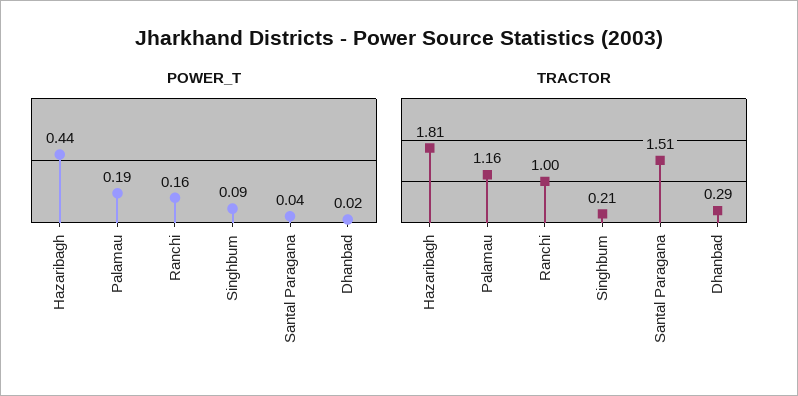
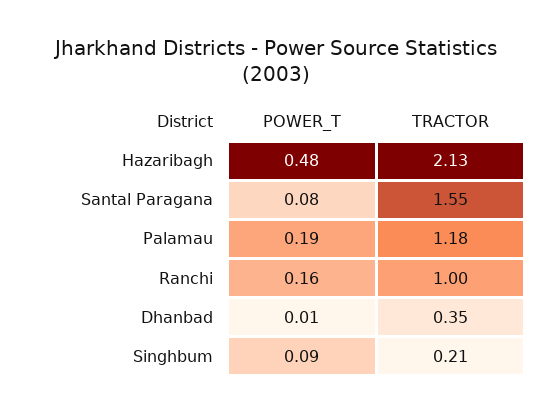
POWER_T, Hazaribagh: 0.44 -> 0.48
POWER_T, Santal Paragana: 0.04 -> 0.08
POWER_T, Dhanbad: 0.02 -> 0.01
TRACTOR, Hazaribagh: 1.81 -> 2.13
TRACTOR, Palamau: 1.16 -> 1.18
TRACTOR, Santal Paragana: 1.51 -> 1.55
TRACTOR, Dhanbad: 0.29 -> 0.35

